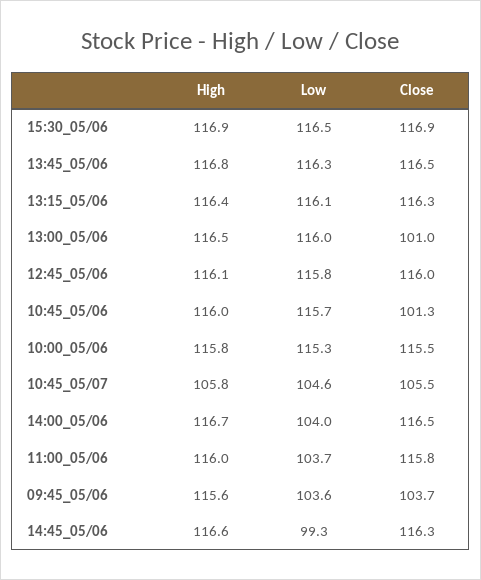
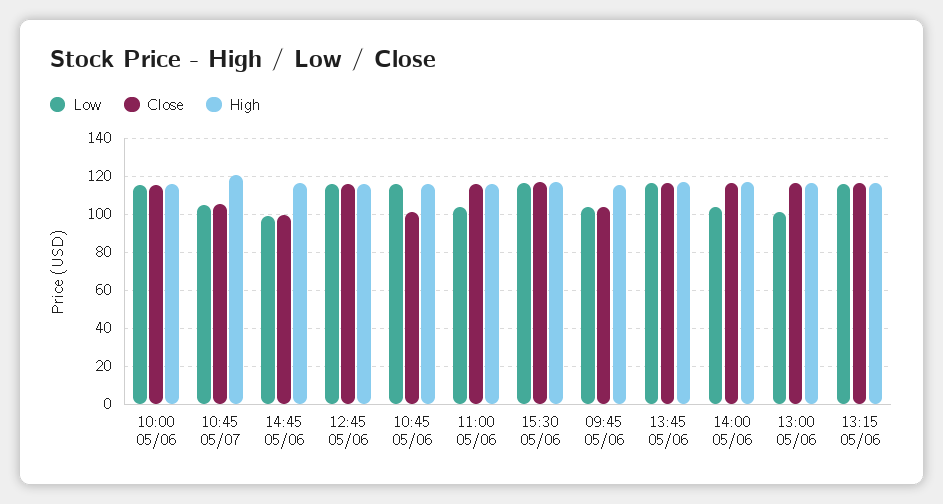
Low, 13:00_05/06: 116 -> 100
Close, 13:00_05/06: 101 -> 115
High, 10:45_05/07: 105.8 -> 120
Close, 14:45_05/06: 116.3 -> 100

